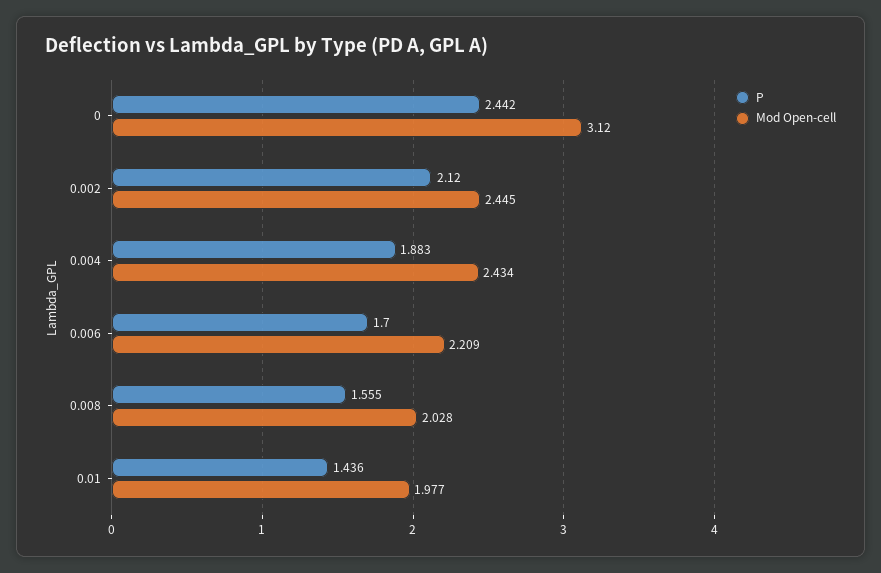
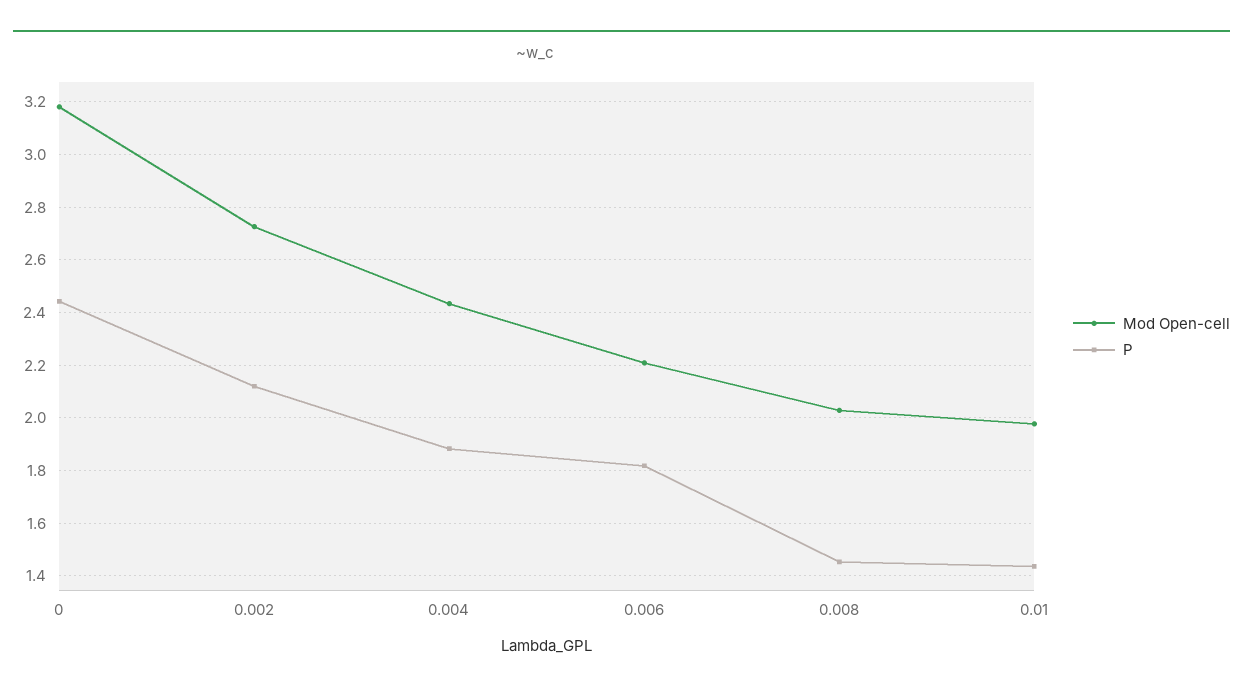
Mod Open-cell, 0: 3.12 -> 3.175
Mod Open-cell, 0.002: 2.445 -> 2.725
P, 0.006: 1.7 -> 1.825
P, 0.008: 1.555 -> 1.45

